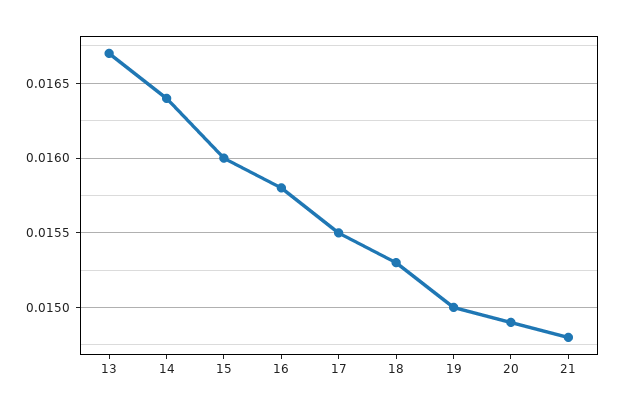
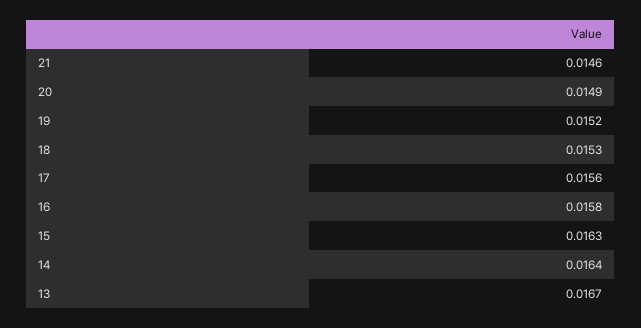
15: 0.016 -> 0.0163
17: 0.0155 -> 0.0156
19: 0.015 -> 0.0152
21: 0.0148 -> 0.0146

